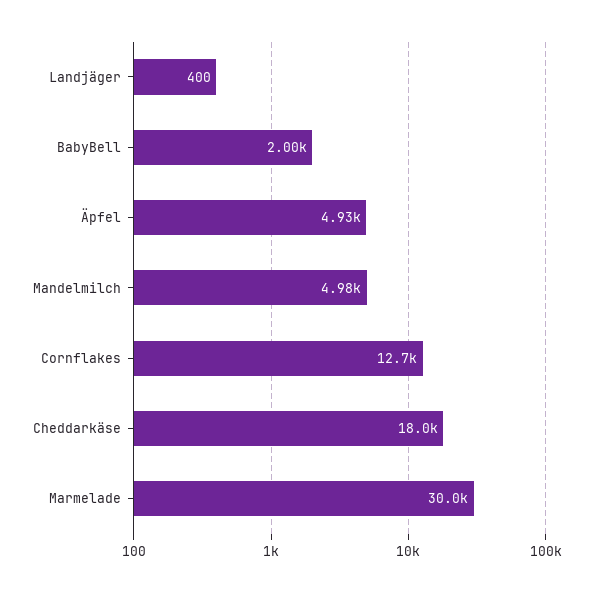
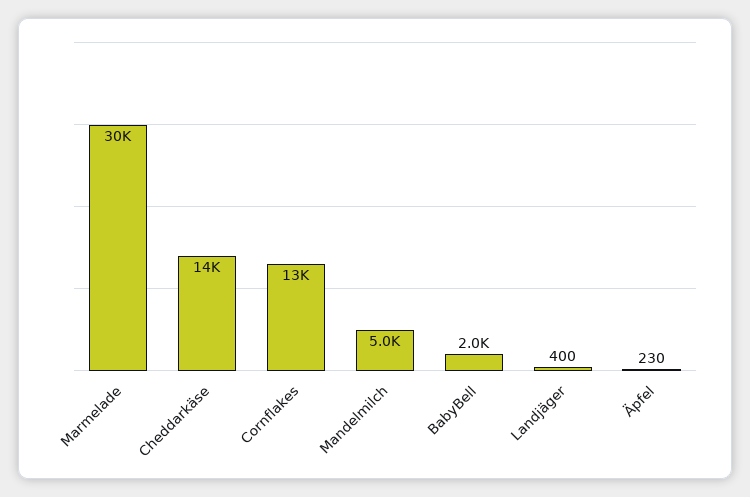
Äpfel: 4930 -> 230
Cheddarkäse: 18000 -> 14000

